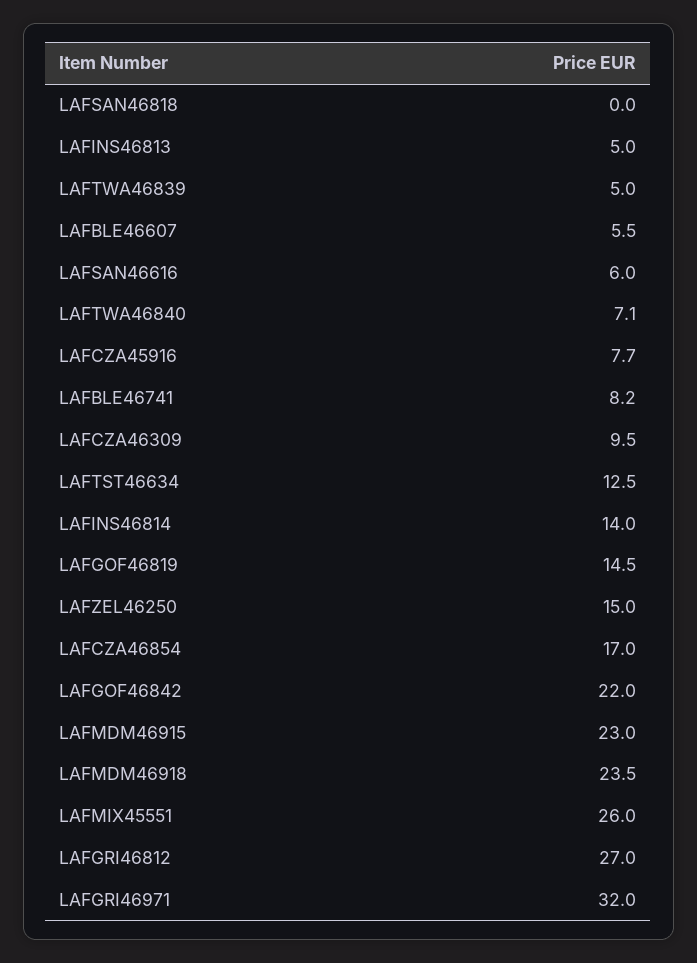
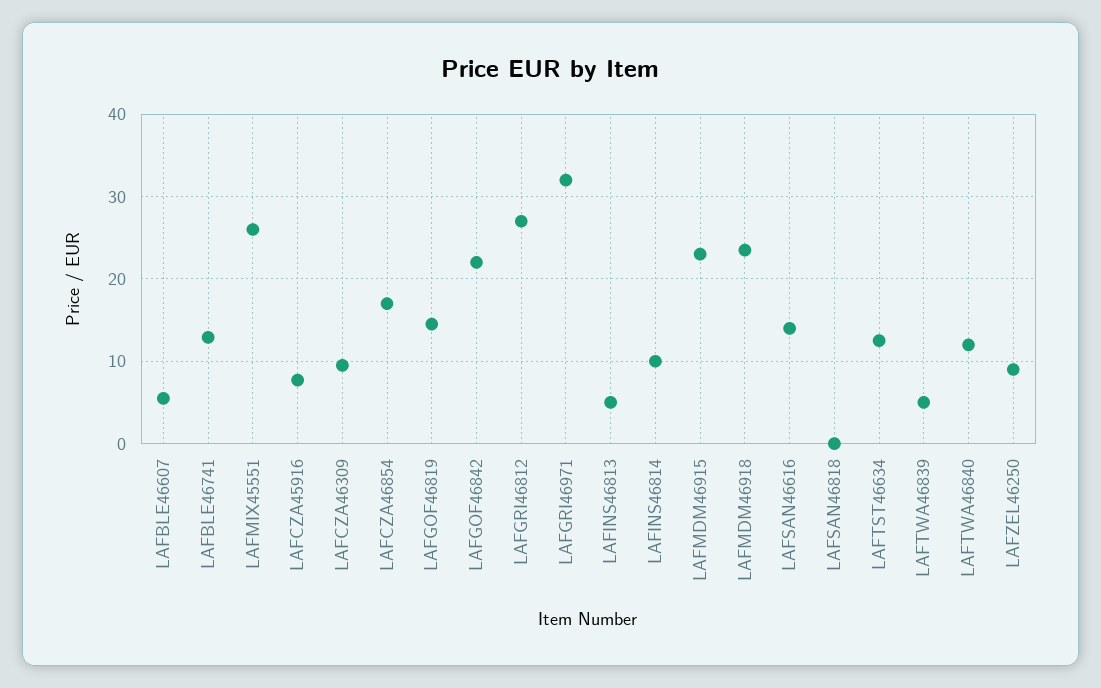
LAFSAN46616: 6 -> 14
LAFTWA46840: 7.1 -> 12
LAFBLE46741: 8.2 -> 13
LAFINS46814: 14 -> 10
LAFZEL46250: 15 -> 9

